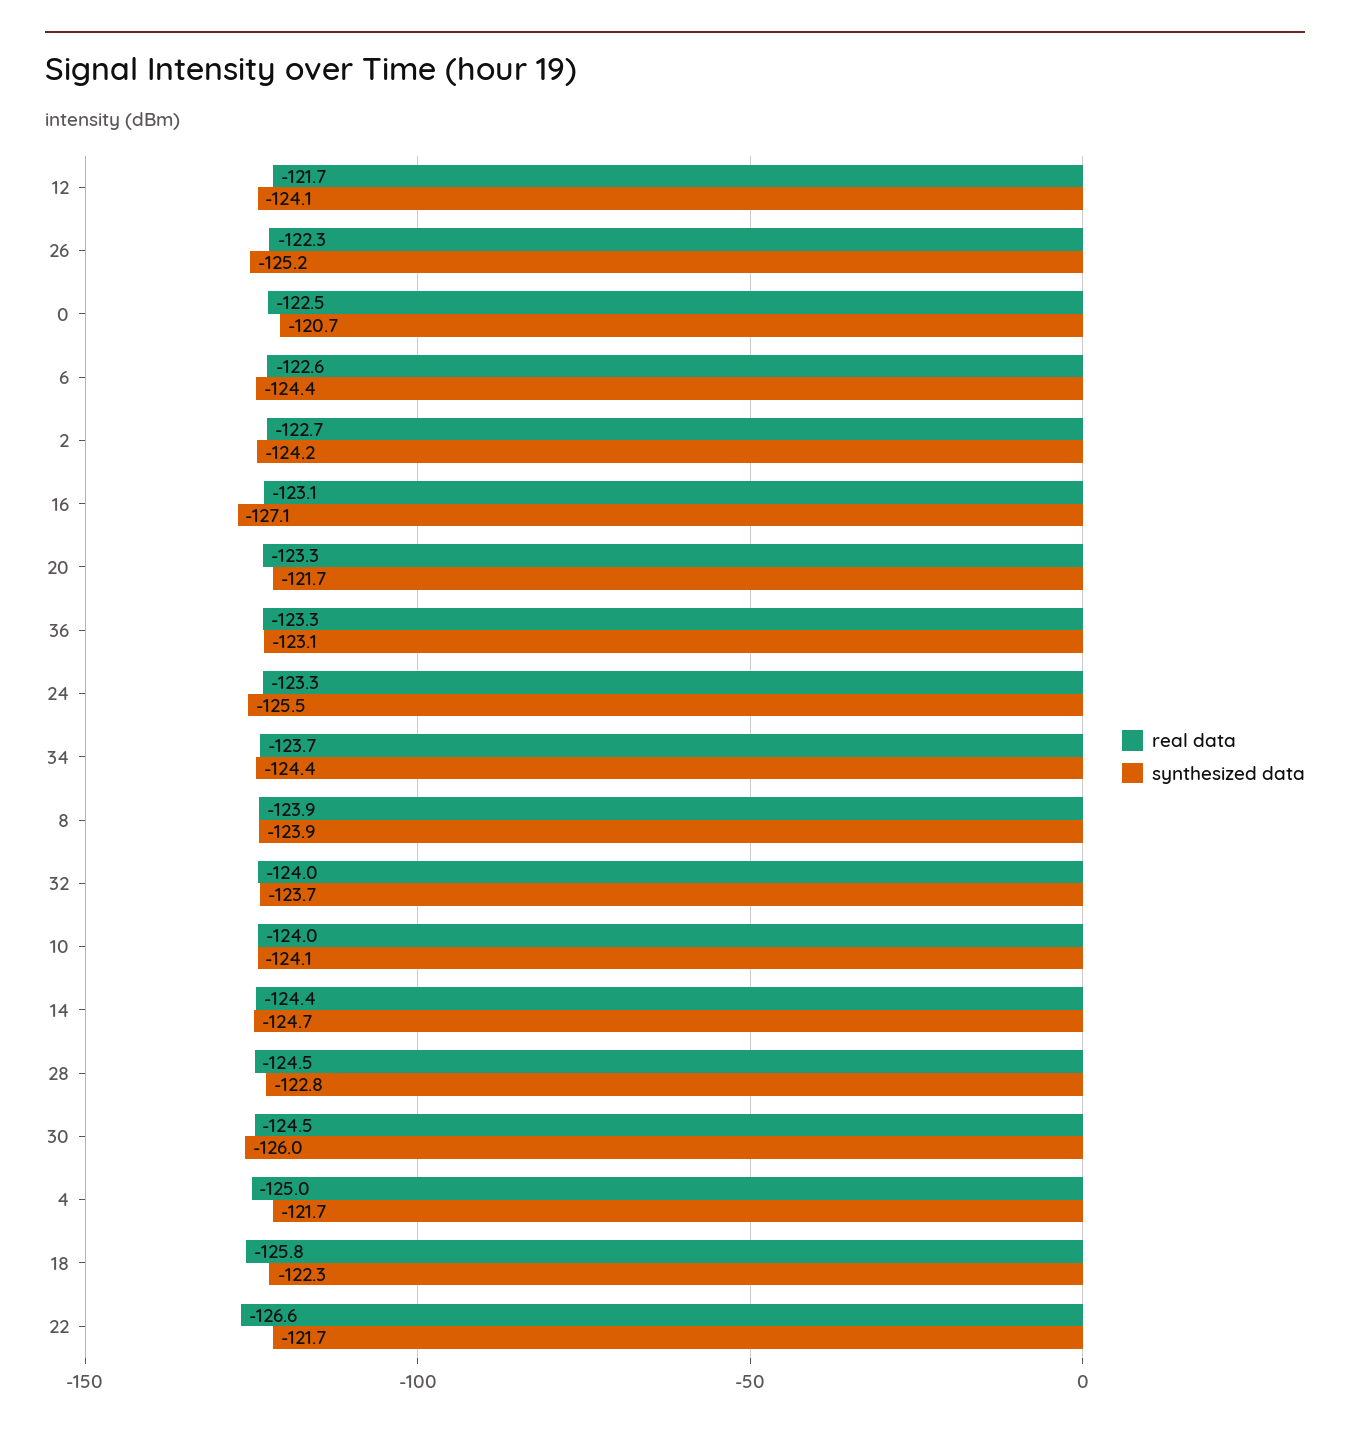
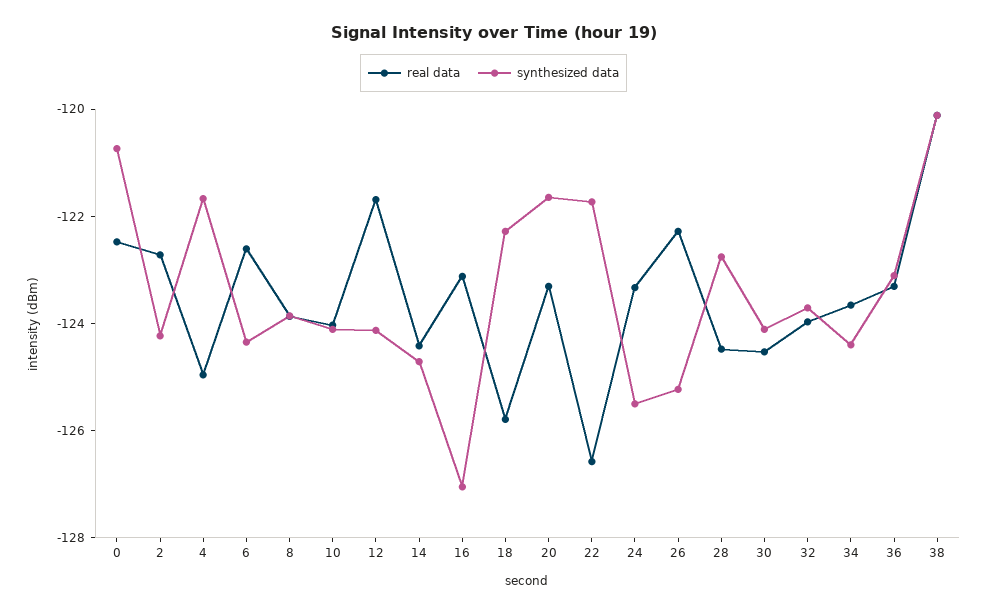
synthesized data, 30: -126 -> -124
real data, 38: none -> -120
synthesized data, 38: none -> -120

